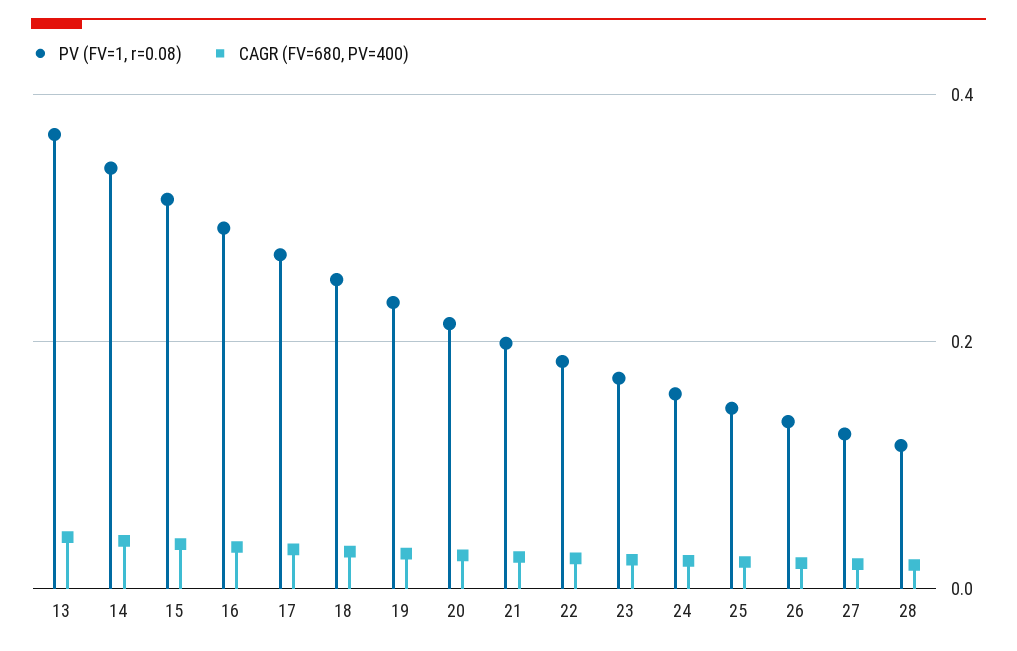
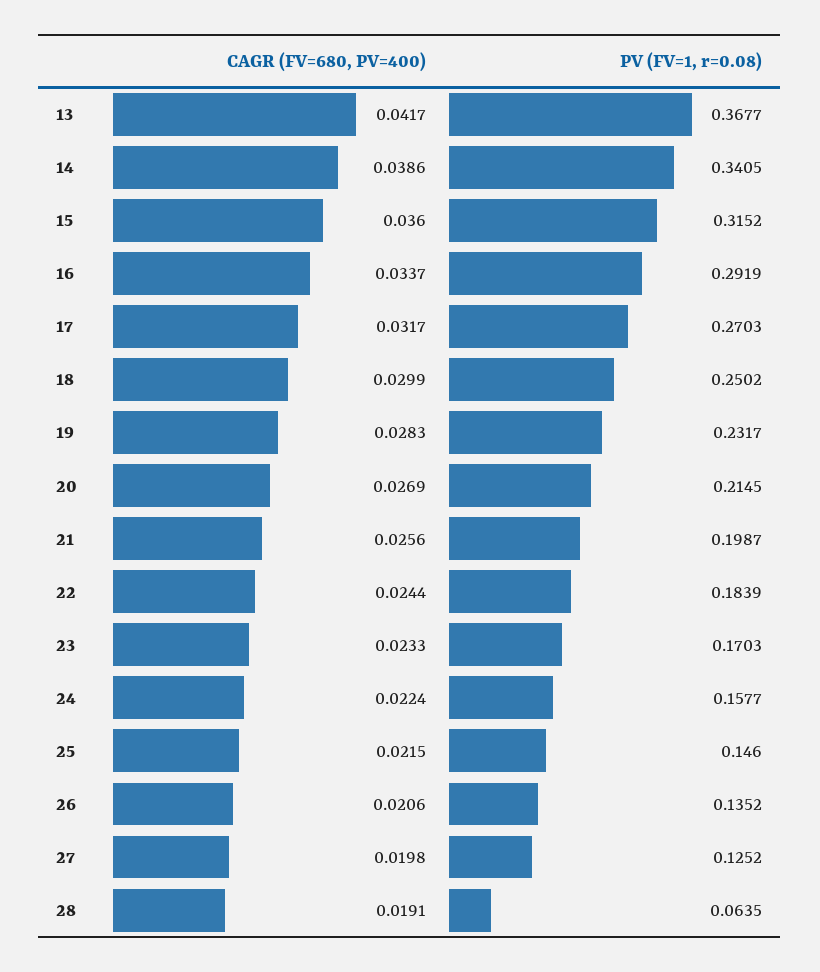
PV (FV=1, r=0.08), 28: 0.12 -> 0.0635

